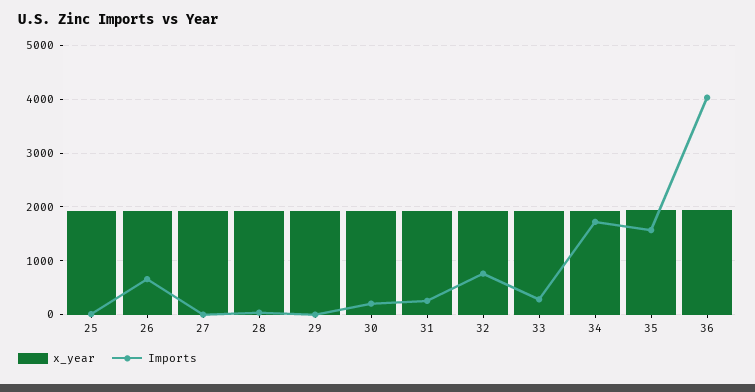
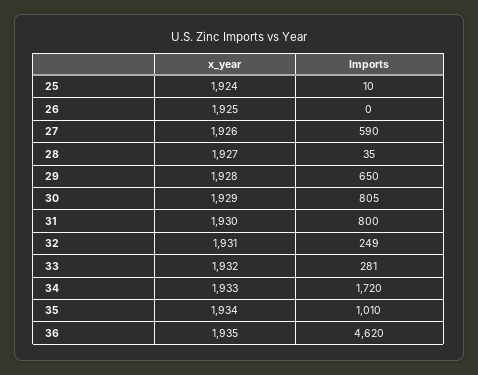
Imports, 26: 600 -> 0
Imports, 27: 0 -> 590
Imports, 29: 0 -> 650
Imports, 30: 200 -> 805
Imports, 31: 200 -> 800
Imports, 32: 800 -> 249
Imports, 35: 1600 -> 1010
Imports, 36: 4000 -> 4620

